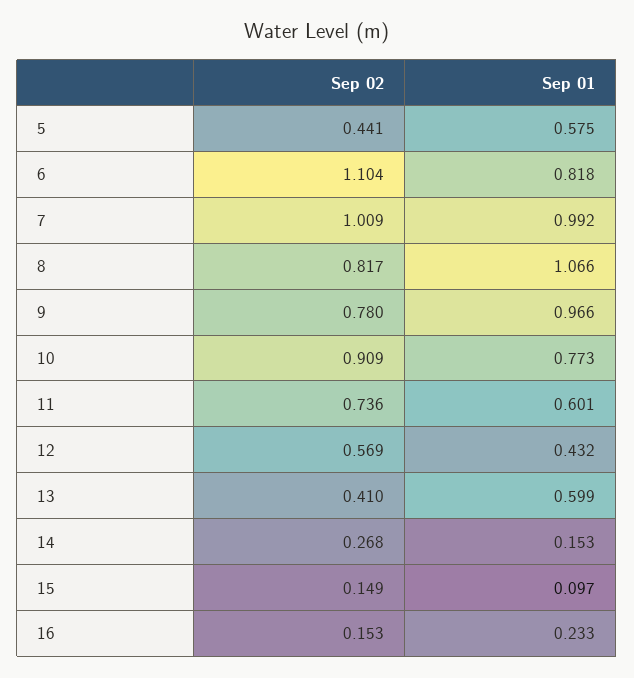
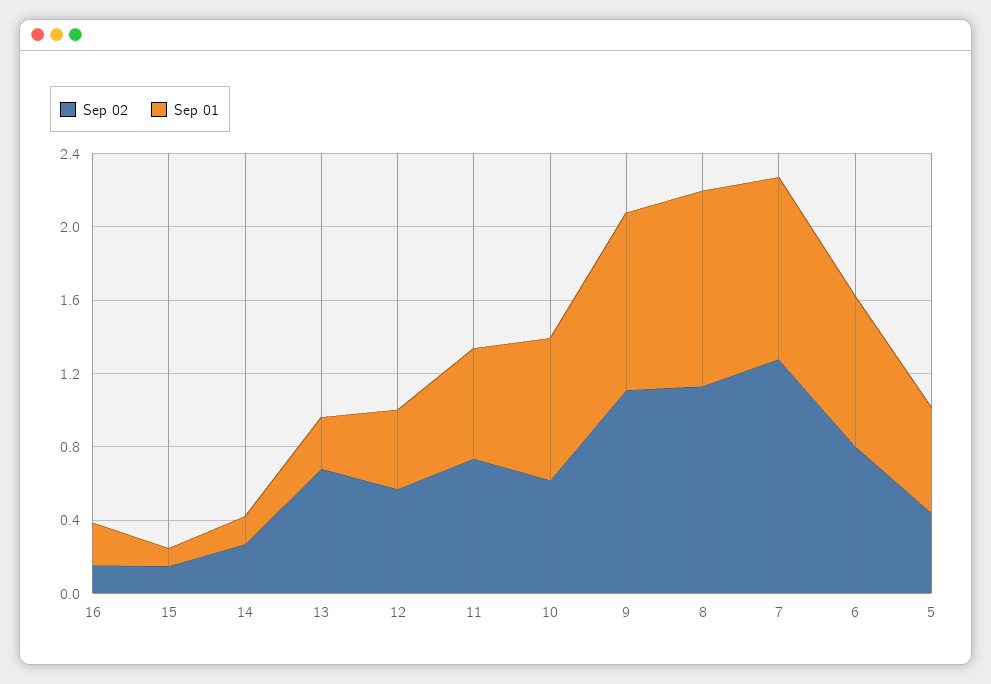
Sep 02, 6: 1.104 -> 0.8
Sep 02, 7: 1.009 -> 1.3
Sep 02, 8: 0.817 -> 1.1
Sep 02, 9: 0.78 -> 1.1
Sep 02, 10: 0.909 -> 0.6
Sep 02, 13: 0.41 -> 0.7
Sep 01, 13: 0.599 -> 0.3

